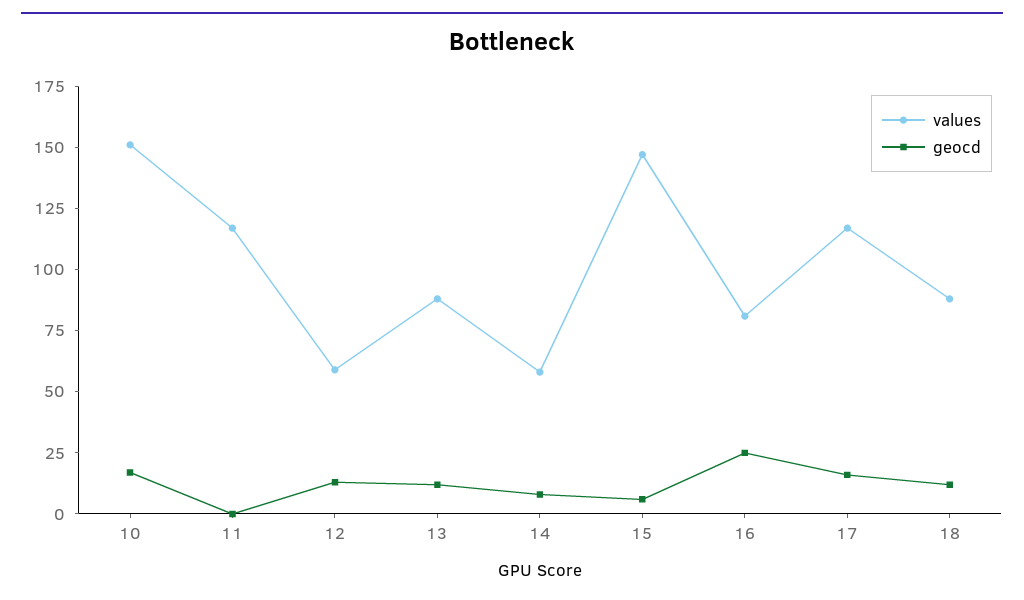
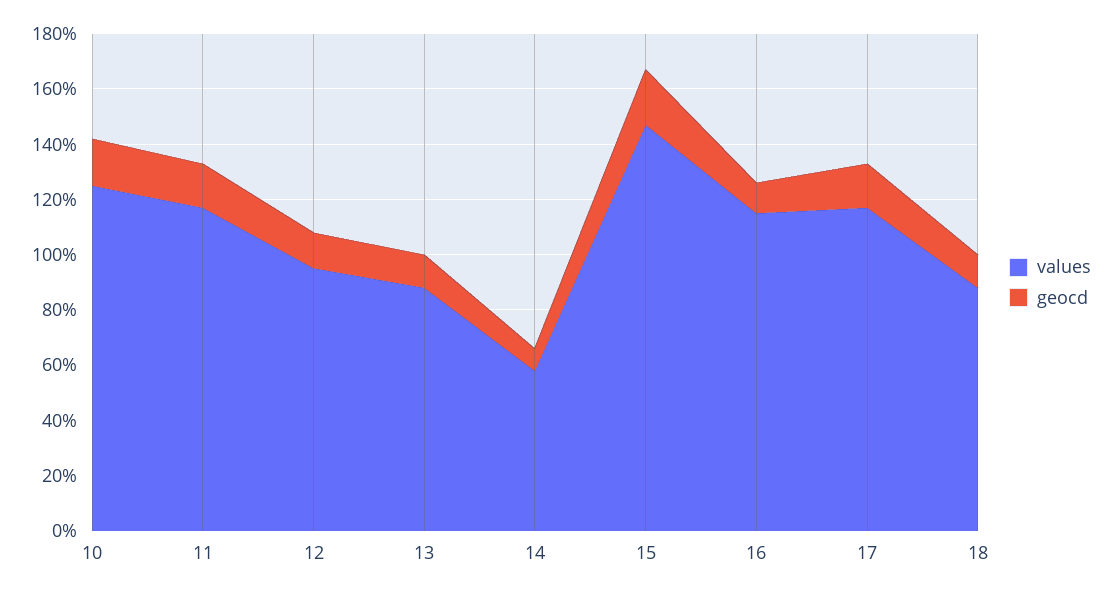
values, 10: 150 -> 125
geocd, 11: 0 -> 15
values, 12: 60 -> 95
geocd, 15: 5 -> 20
values, 16: 80 -> 115
geocd, 16: 25 -> 10

